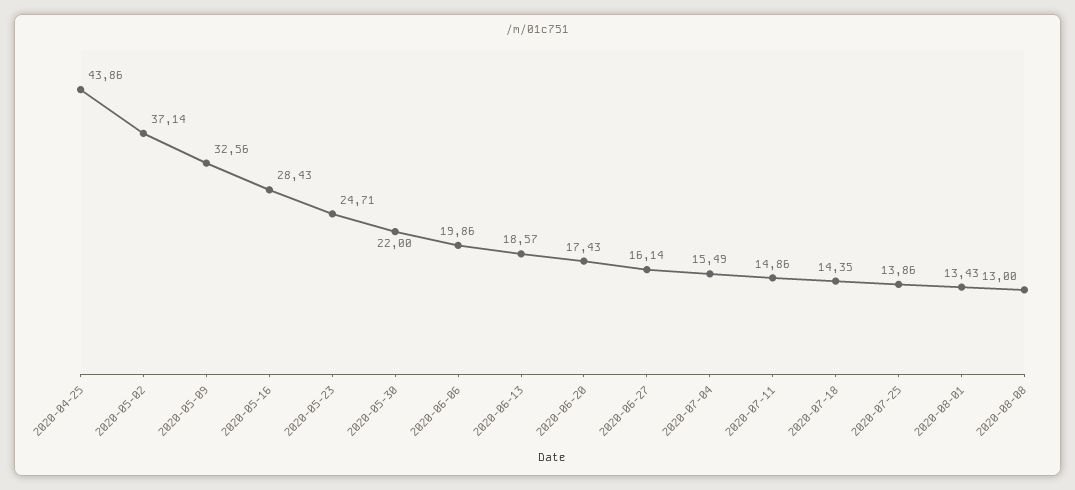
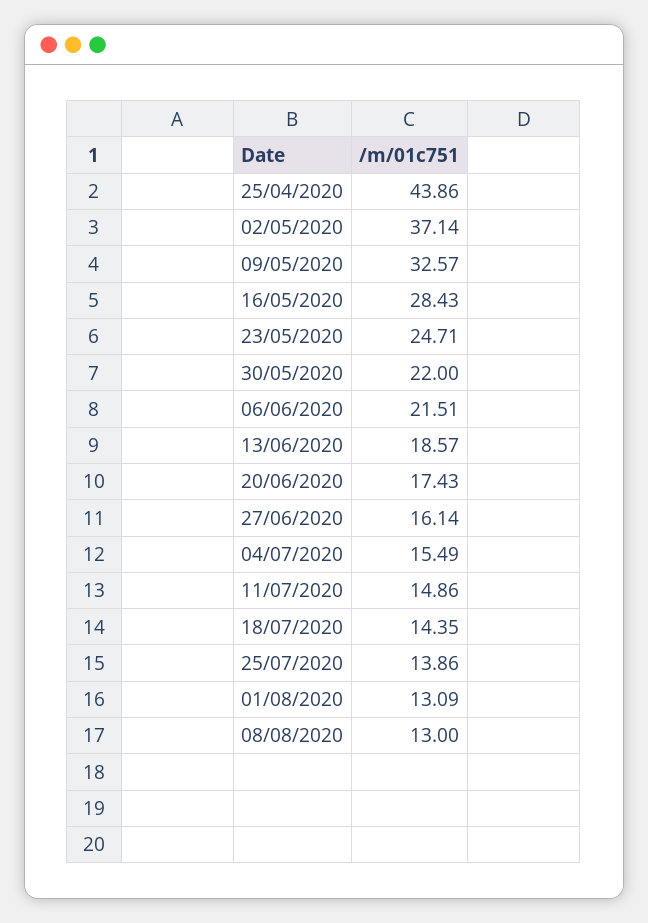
2020-05-09: 32.56 -> 32.57
2020-06-06: 19.86 -> 21.51
2020-08-01: 13.43 -> 13.09

